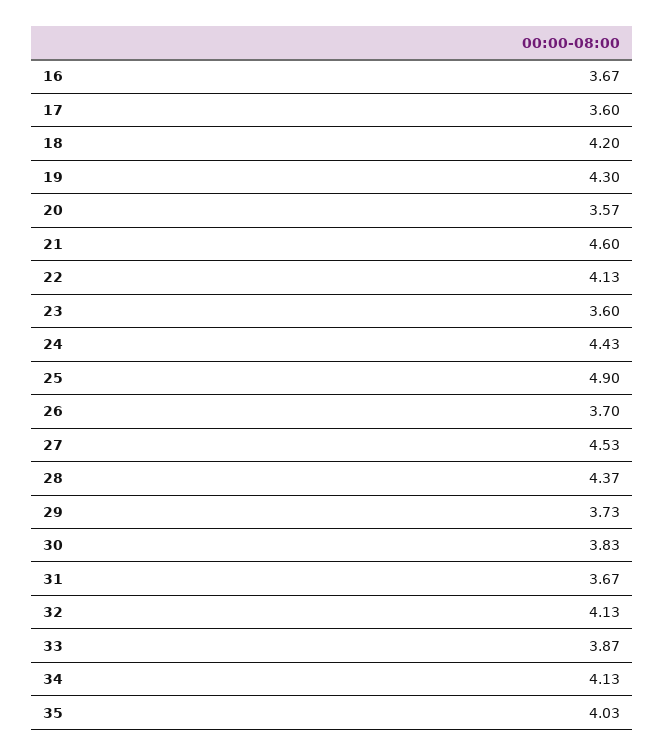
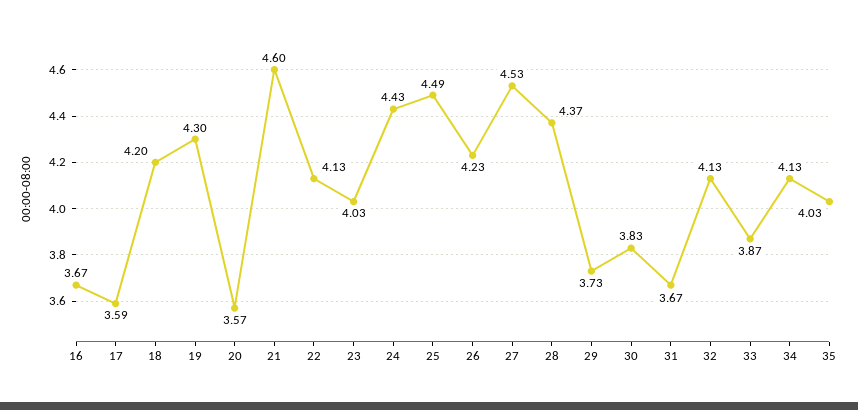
17: 3.6 -> 3.59
23: 3.6 -> 4.03
25: 4.9 -> 4.49
26: 3.7 -> 4.23

